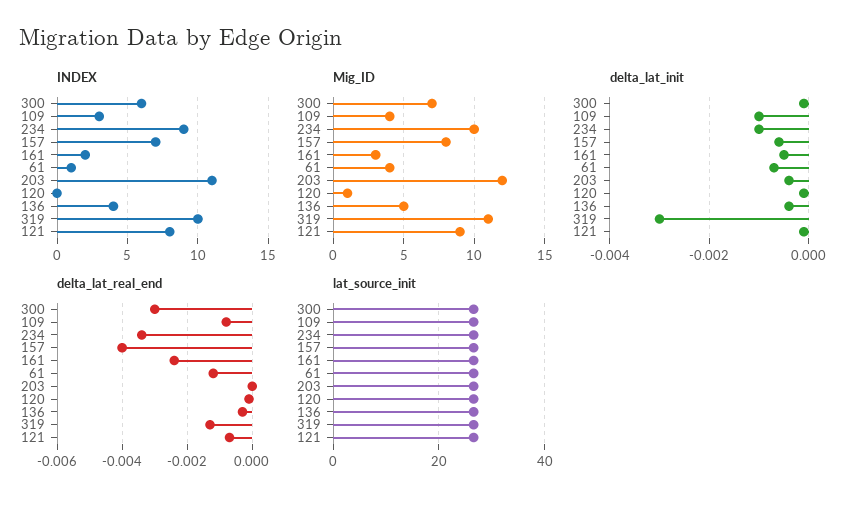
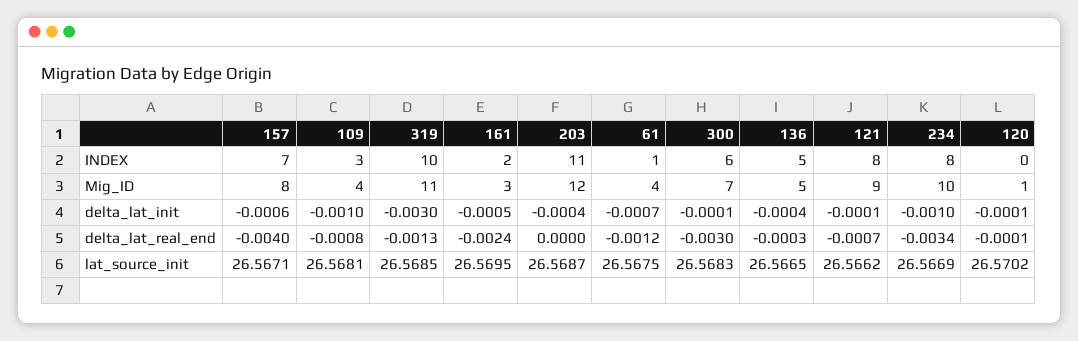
INDEX, 234: 9 -> 8
INDEX, 136: 4 -> 5

